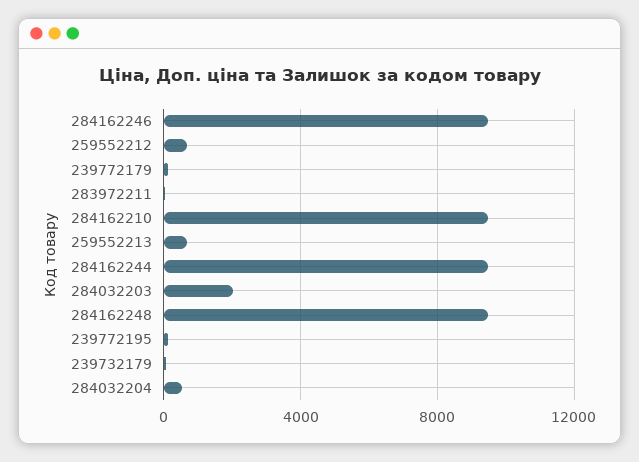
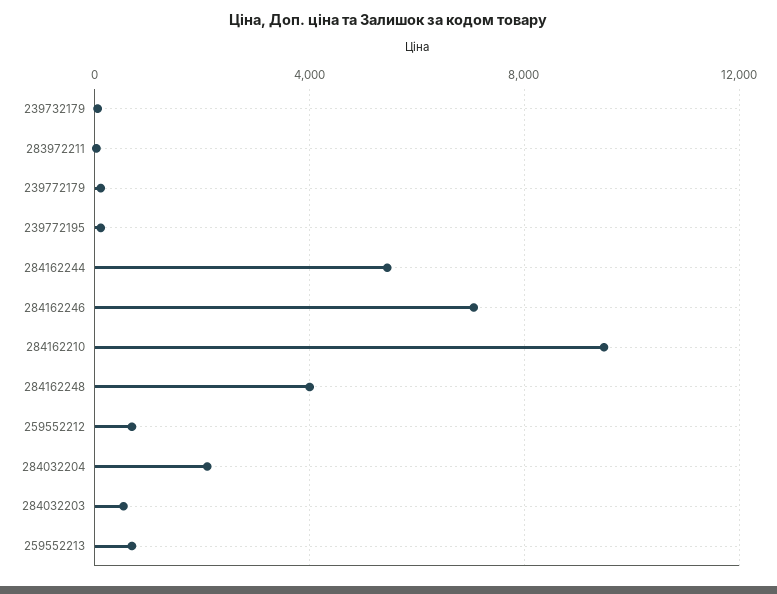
284162246: 9500 -> 7000
284162244: 9500 -> 5500
284032203: 2000 -> 500
284162248: 9500 -> 4000
284032204: 500 -> 2000

